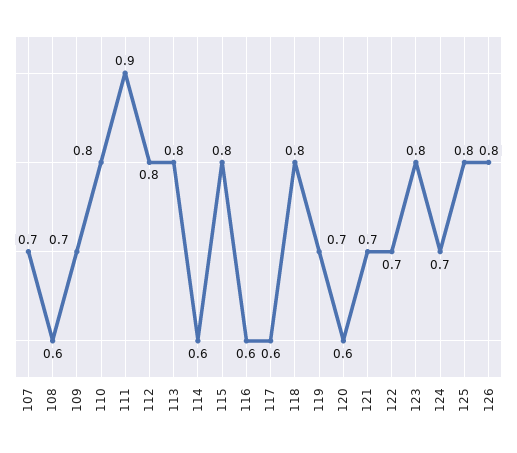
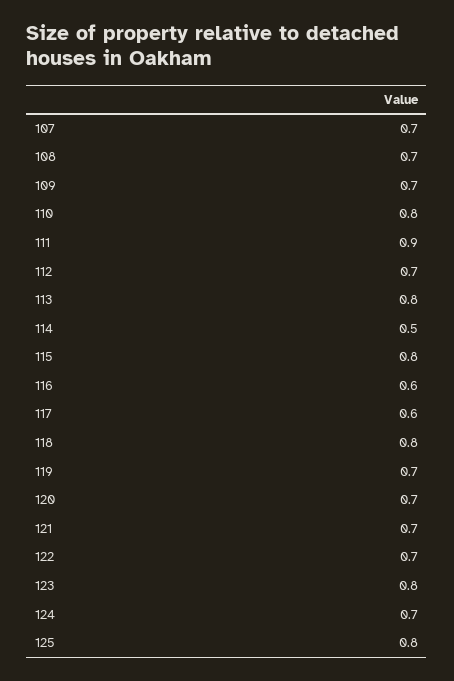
108: 0.6 -> 0.7
112: 0.8 -> 0.7
114: 0.6 -> 0.5
120: 0.6 -> 0.7
126: 0.8 -> none

